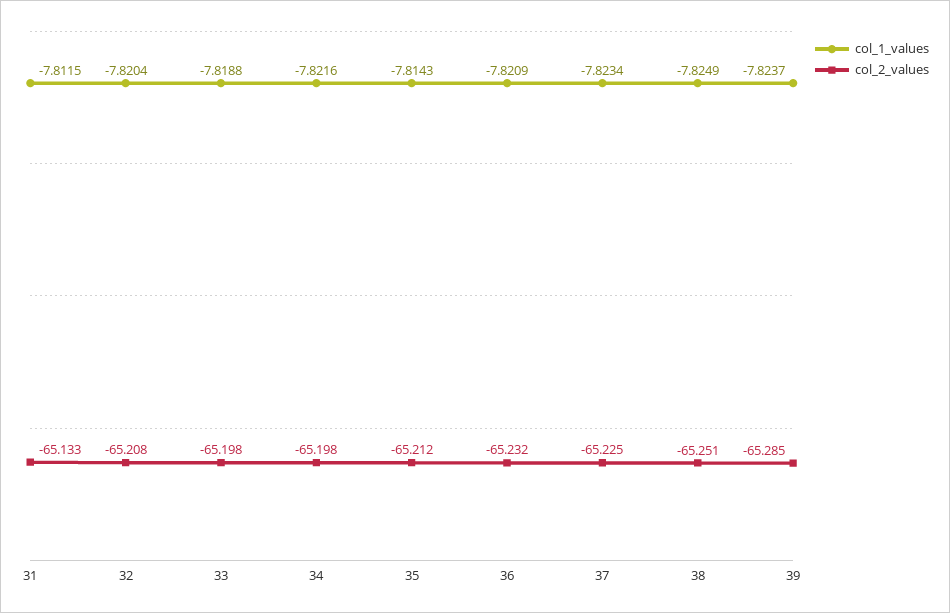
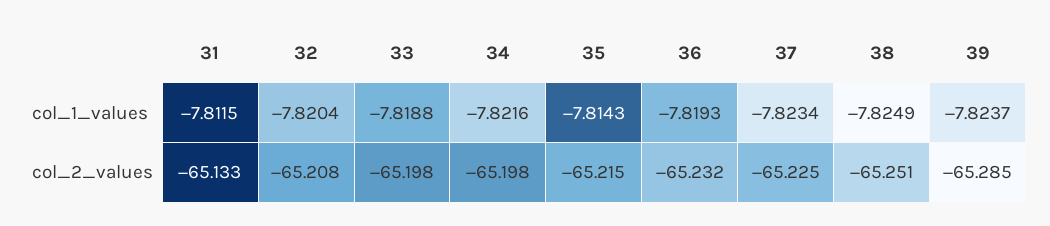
col_2_values, 35: -65.212 -> -65.215
col_1_values, 36: -7.8209 -> -7.8193

